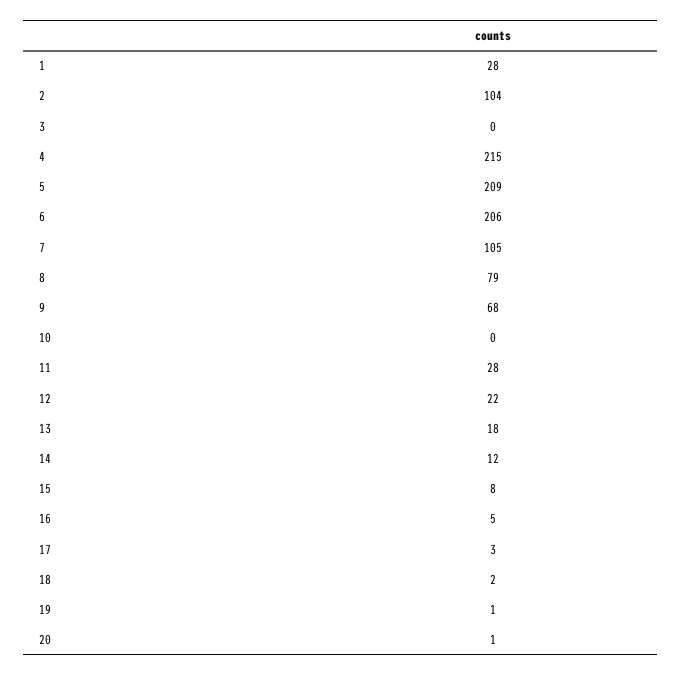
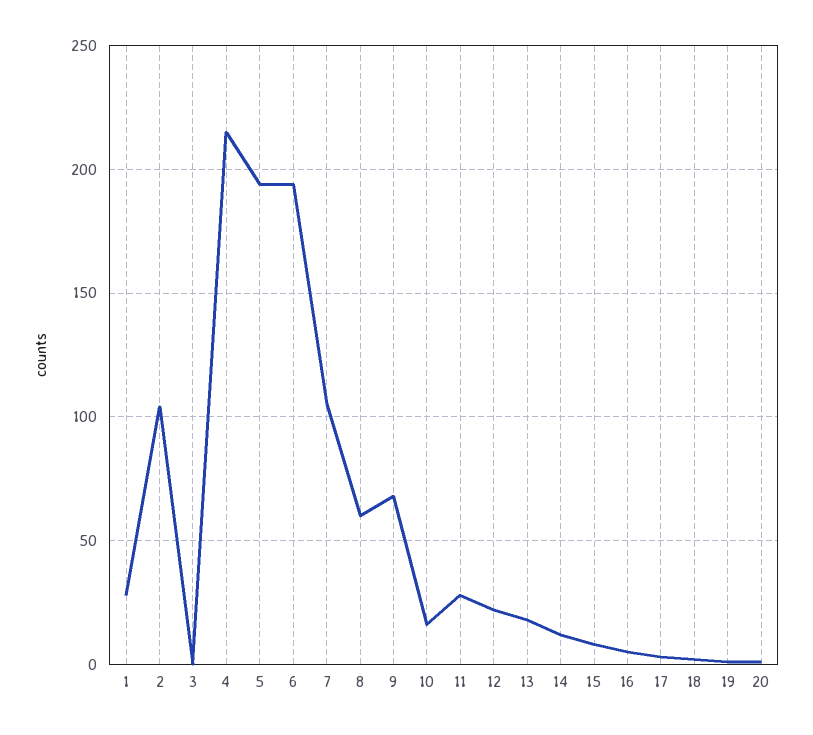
5: 209 -> 195
6: 206 -> 195
8: 79 -> 60
10: 0 -> 15

